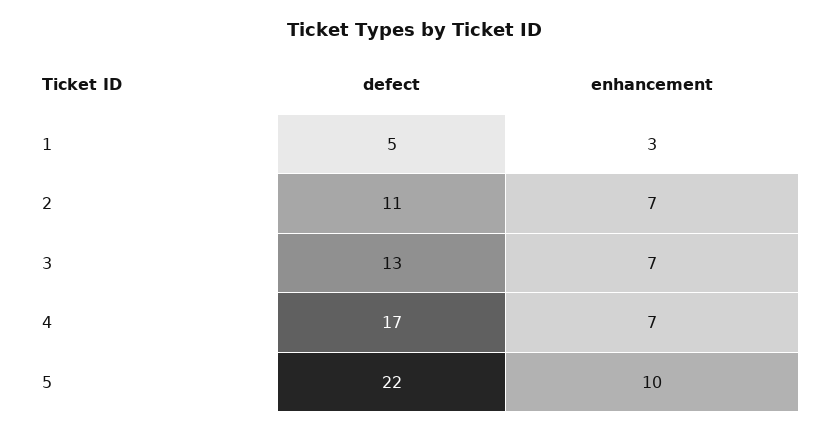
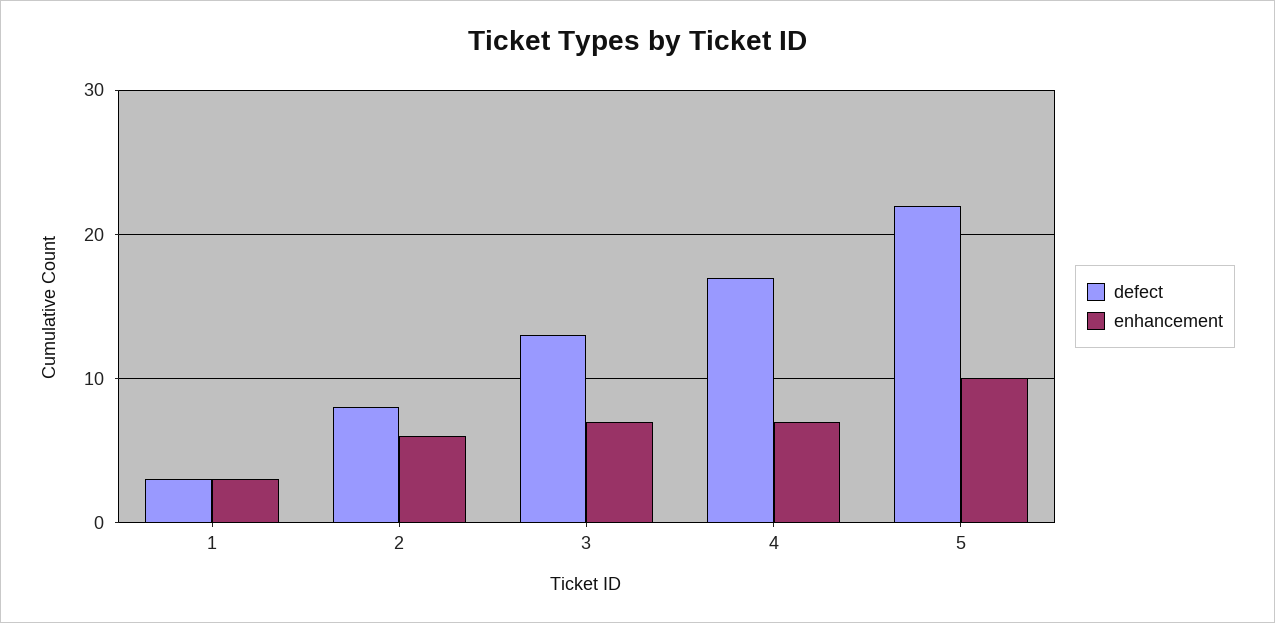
defect, 1: 5 -> 3
defect, 2: 11 -> 8
enhancement, 2: 7 -> 6

